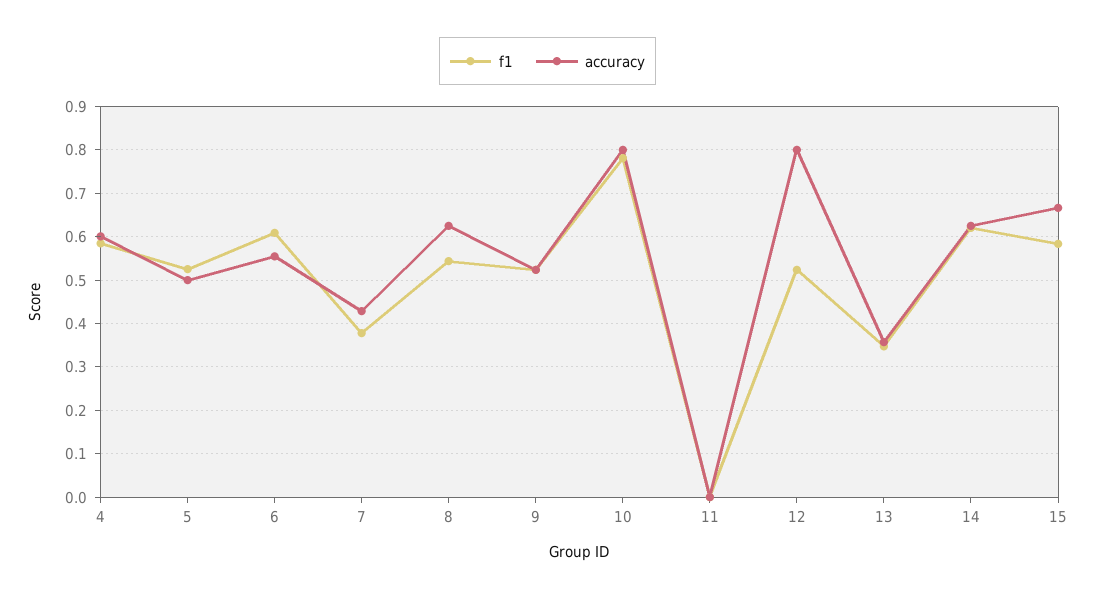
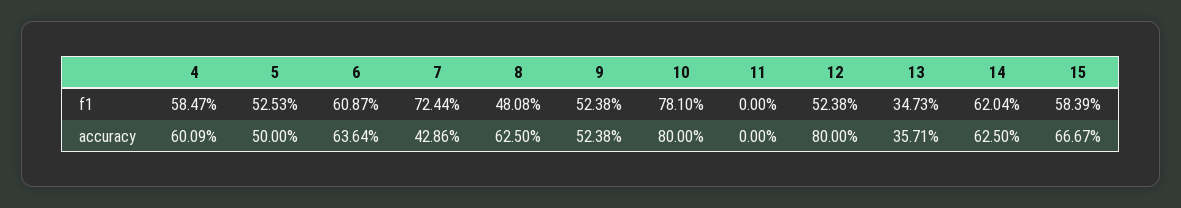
accuracy, 6: 0.56 -> 0.6364
f1, 7: 0.38 -> 0.7244
f1, 8: 0.54 -> 0.4808

